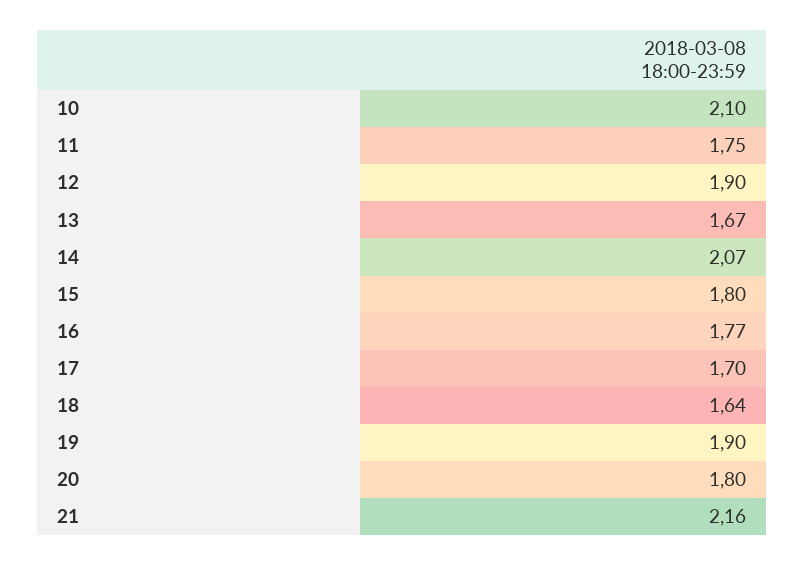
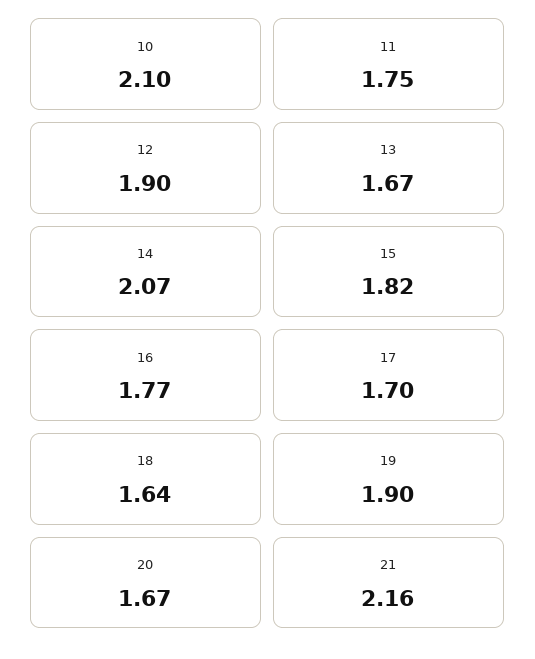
15: 1.8 -> 1.82
20: 1.8 -> 1.67

